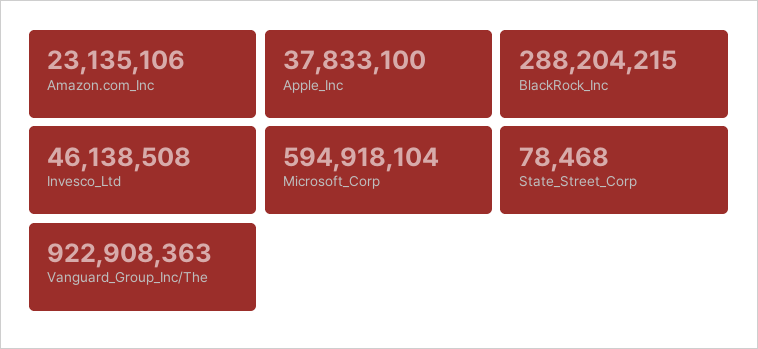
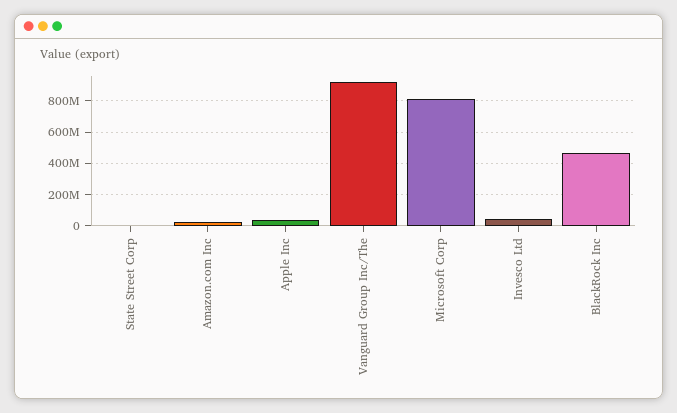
BlackRock_Inc: 288204215 -> 450000000
Microsoft_Corp: 594918104 -> 800000000

